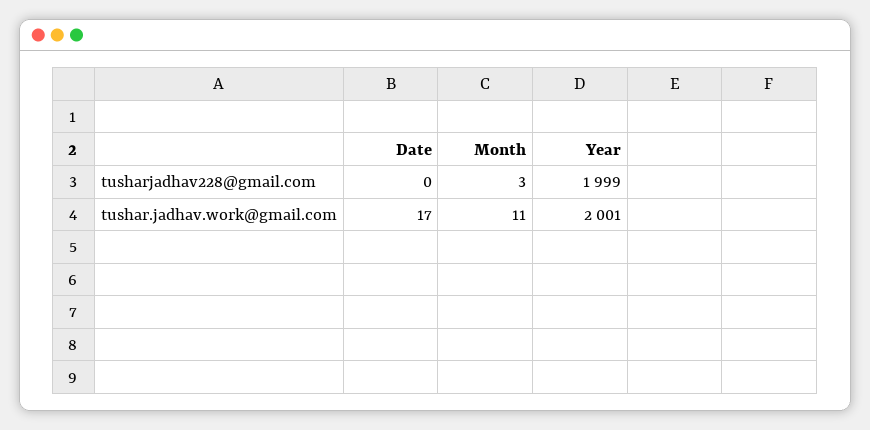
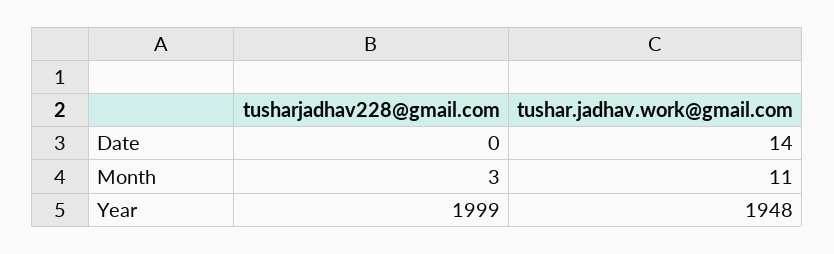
Date, tushar.jadhav.work@gmail.com: 17 -> 14
Year, tushar.jadhav.work@gmail.com: 2001 -> 1948

